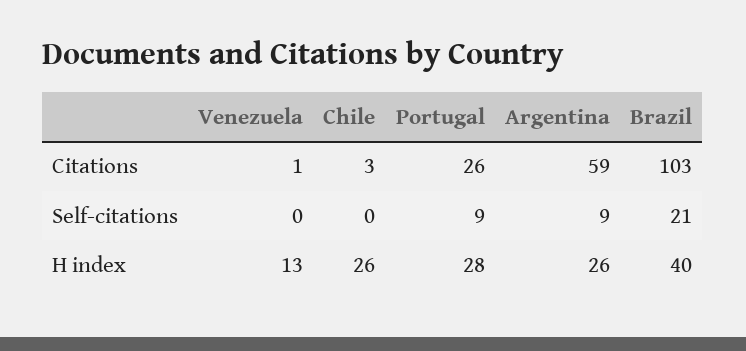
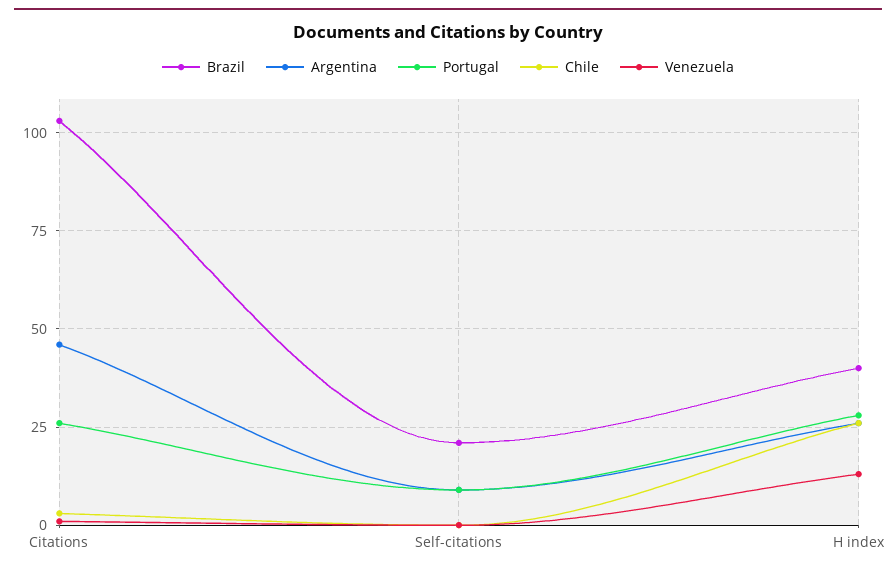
Argentina, Citations: 59 -> 45

